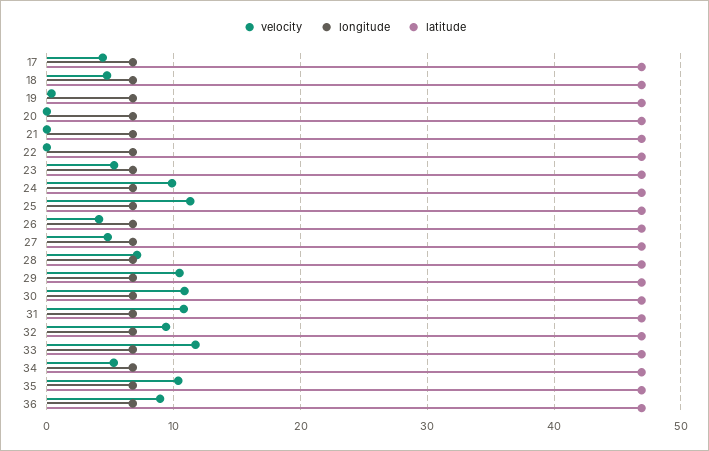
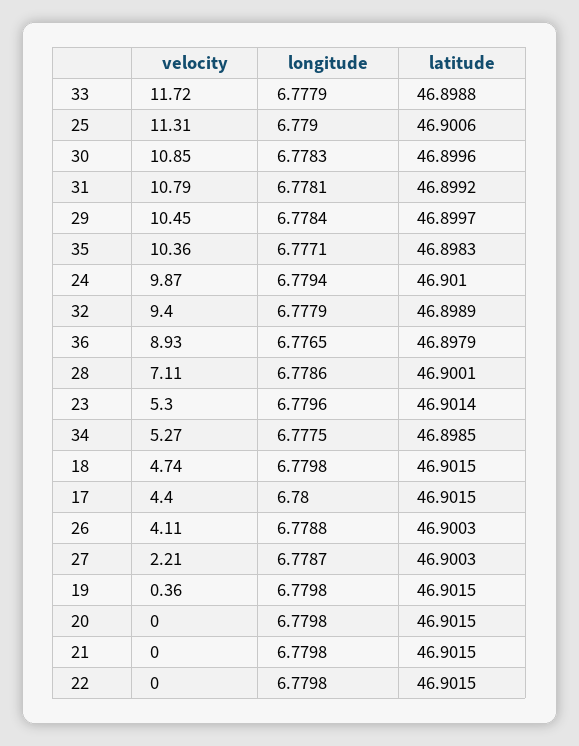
velocity, 27: 5 -> 2.21

